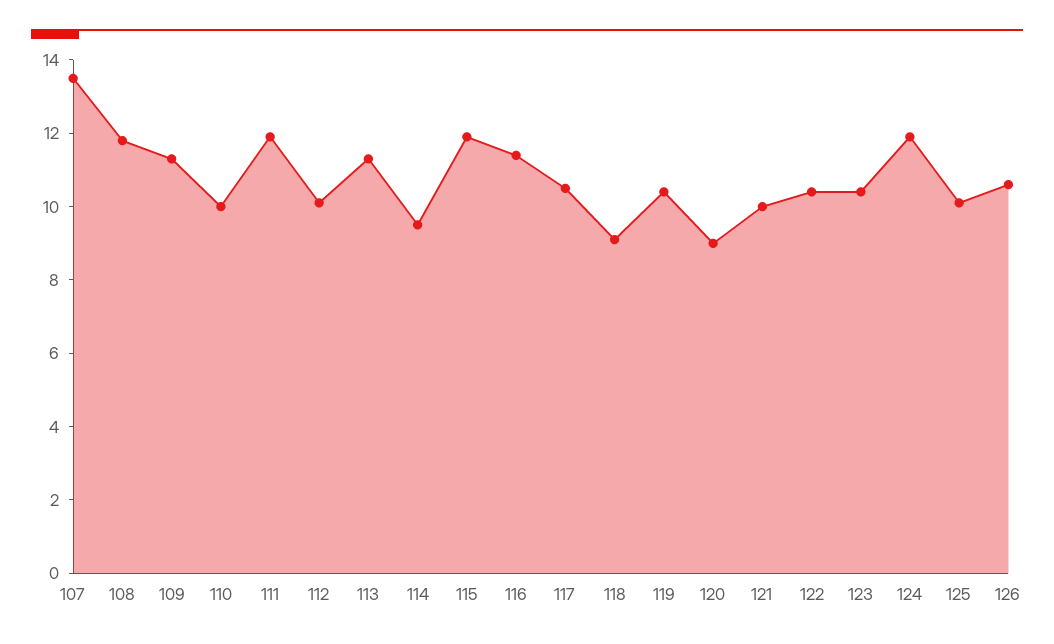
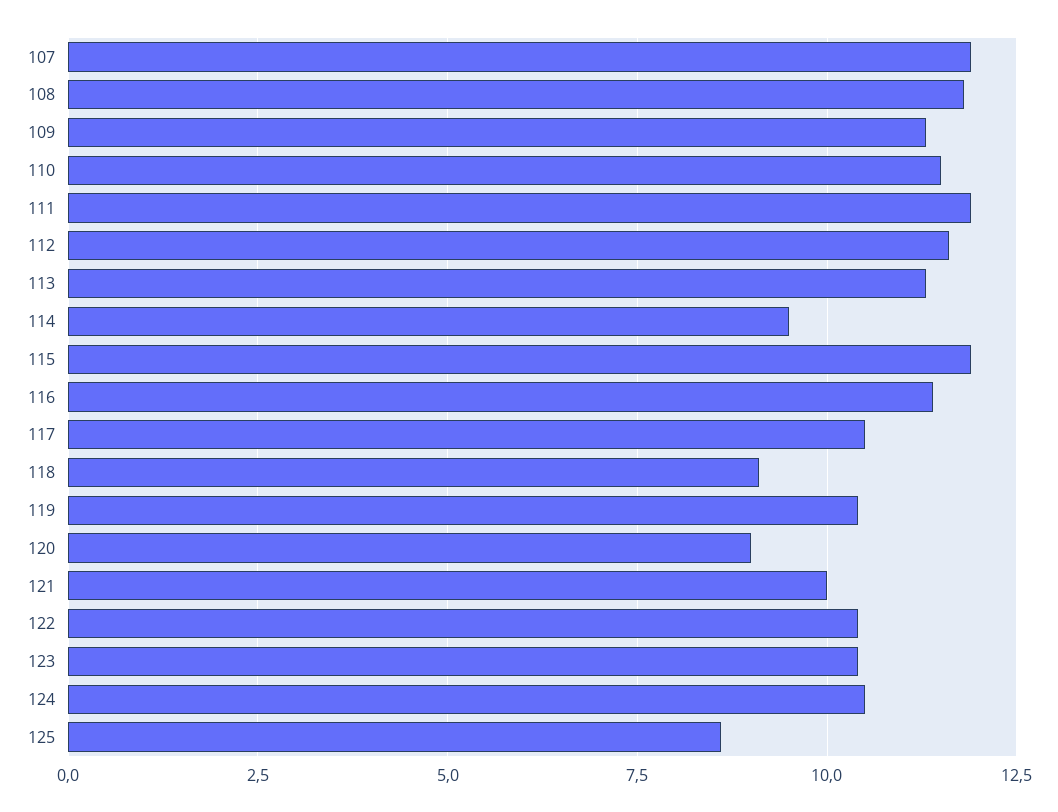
107: 13.5 -> 12
110: 10 -> 11.5
112: 10 -> 11.5
124: 12 -> 10.5
125: 10 -> 8.5
126: 10.5 -> none

